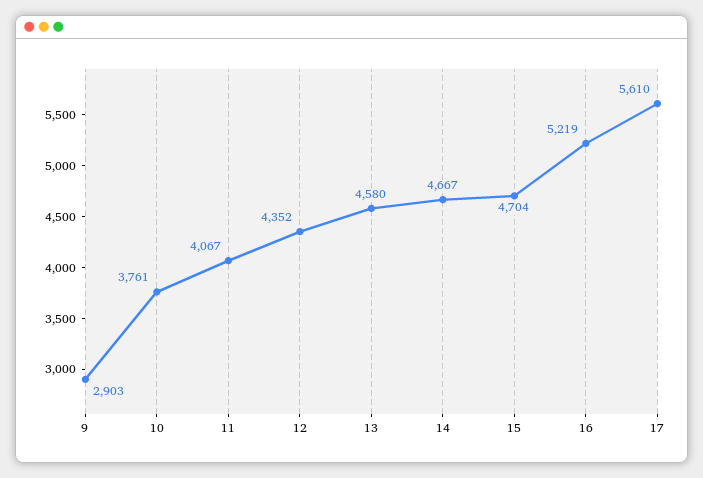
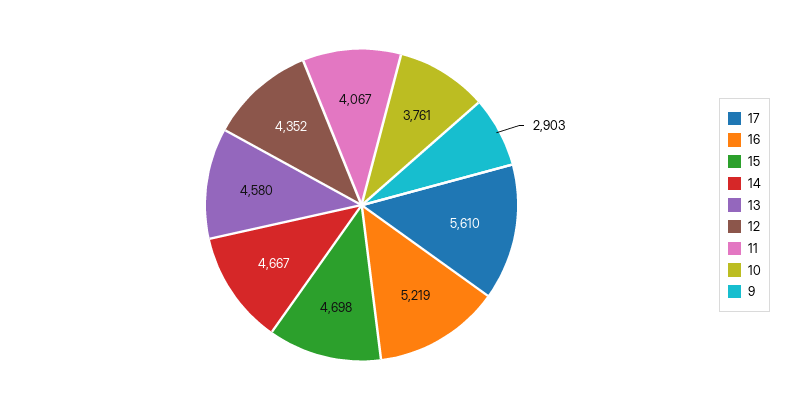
15: 4704 -> 4698

